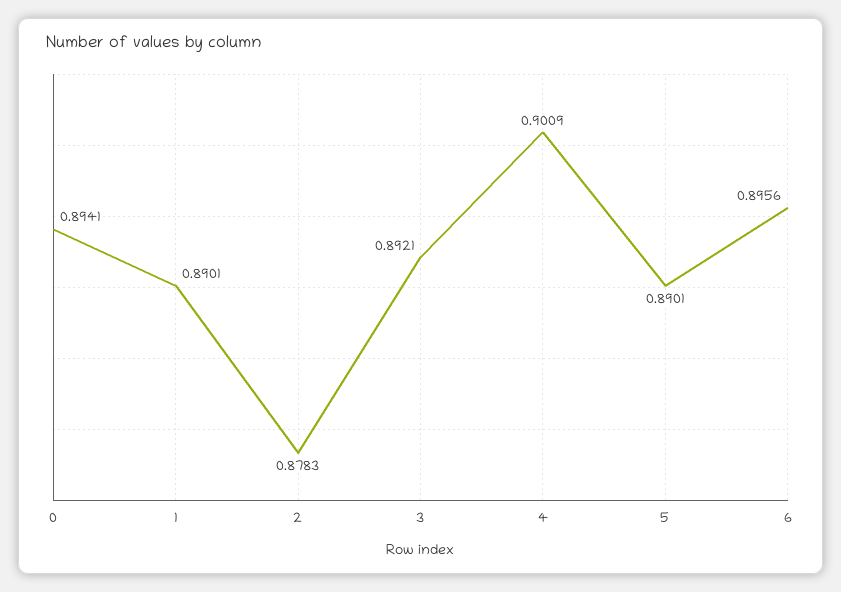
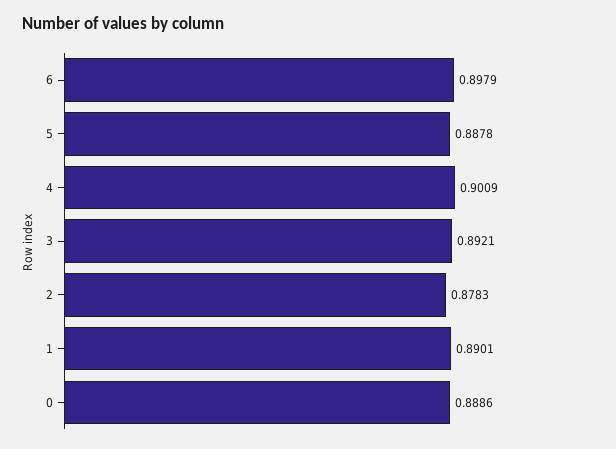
0: 0.8941 -> 0.8886
5: 0.8901 -> 0.8878
6: 0.8956 -> 0.8979

